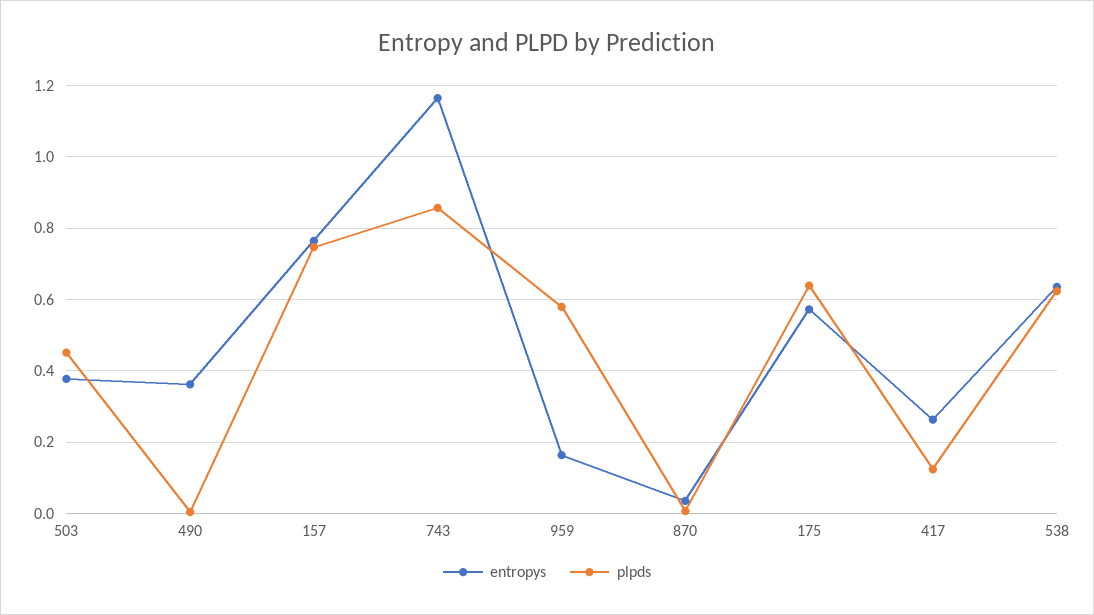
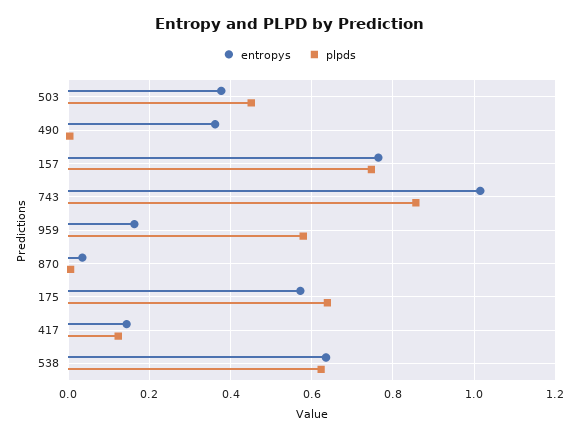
entropys, 743: 1.16 -> 1.02
entropys, 417: 0.26 -> 0.14

